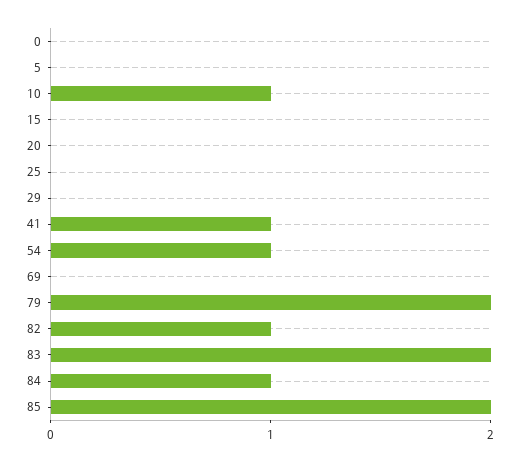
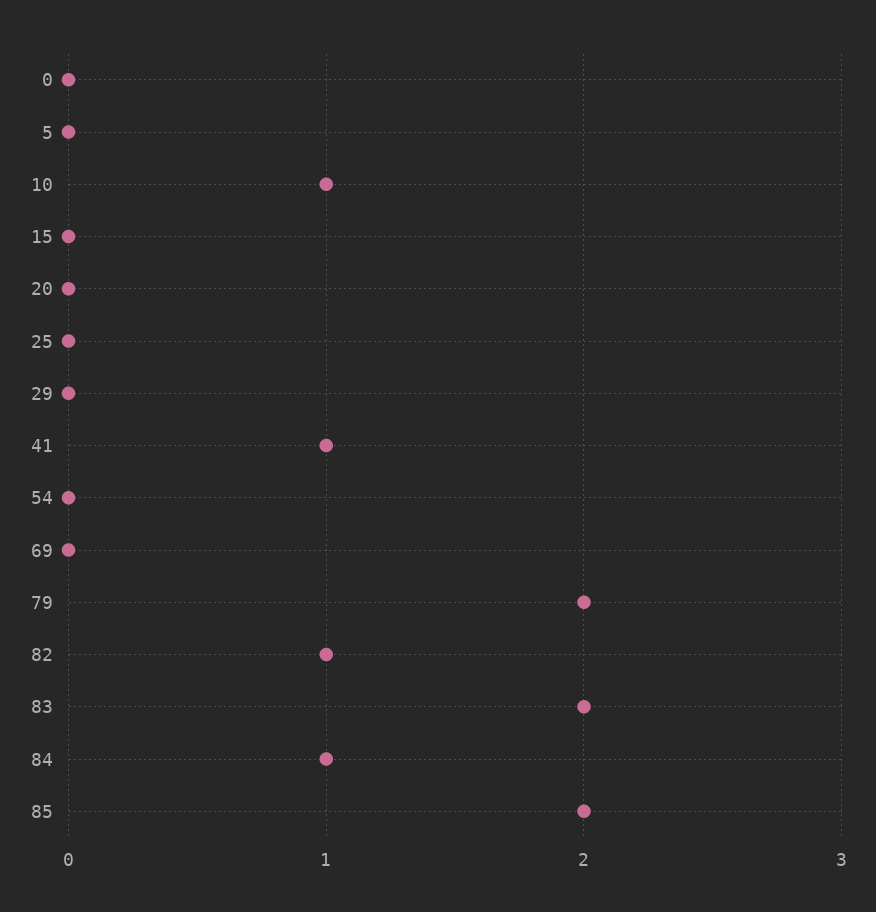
54: 1 -> 0

